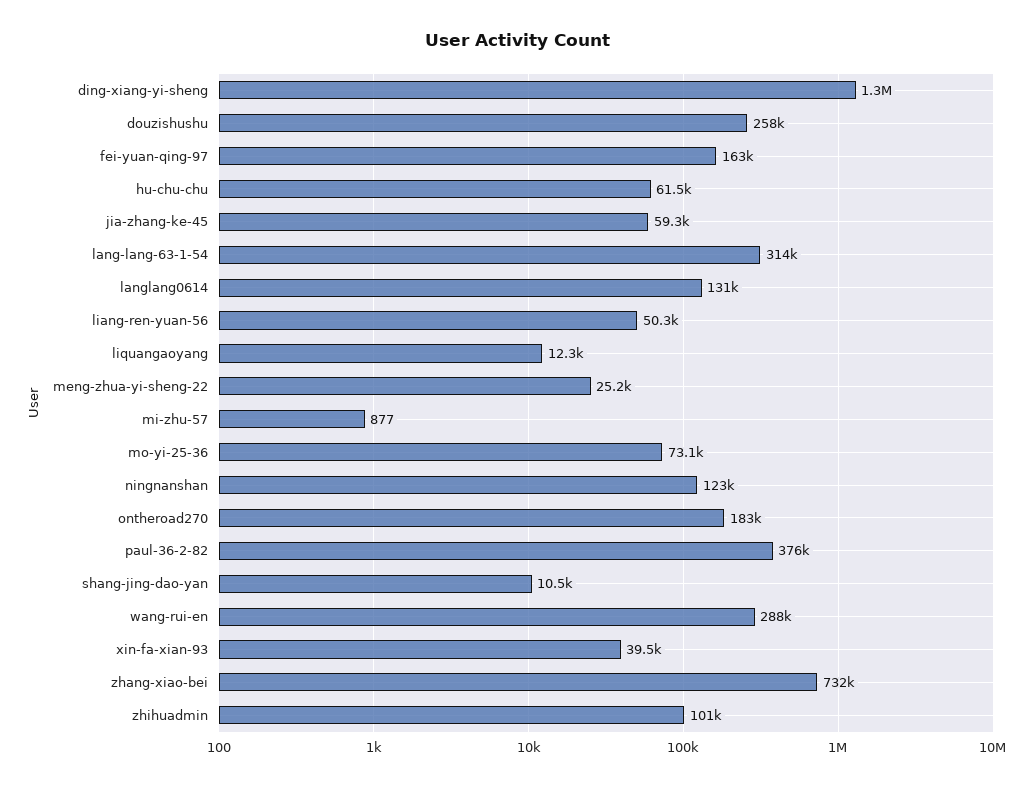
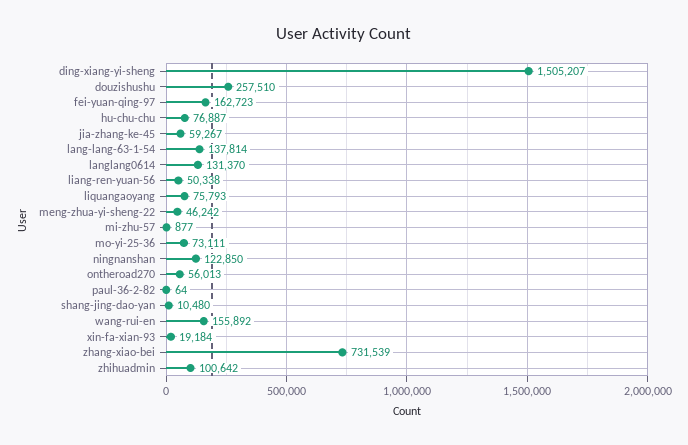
ding-xiang-yi-sheng: 1300000 -> 1505207
hu-chu-chu: 61500 -> 76887
lang-lang-63-1-54: 314000 -> 137814
liquangaoyang: 12300 -> 75793
meng-zhua-yi-sheng-22: 25200 -> 46242
ontheroad270: 183000 -> 56013
paul-36-2-82: 376000 -> 64
wang-rui-en: 288000 -> 155892
xin-fa-xian-93: 39500 -> 19184

